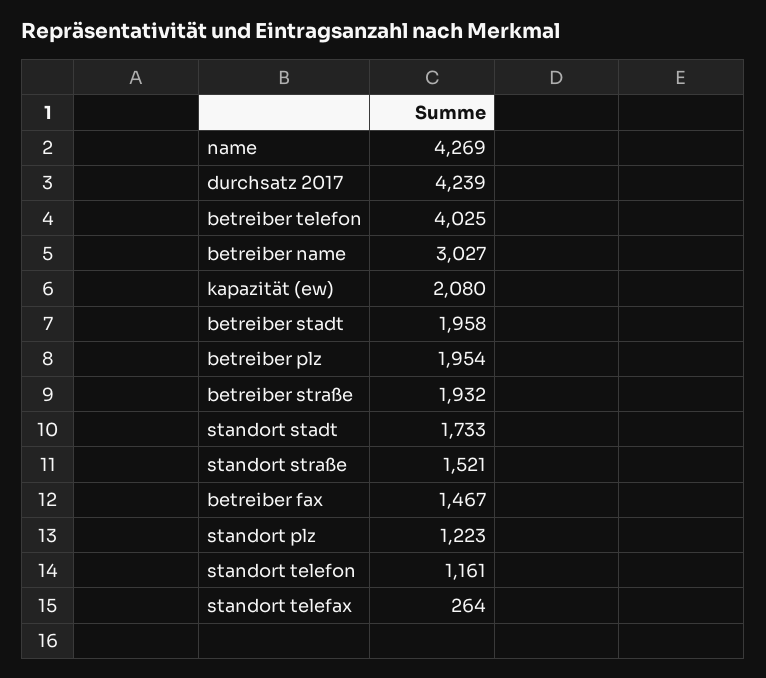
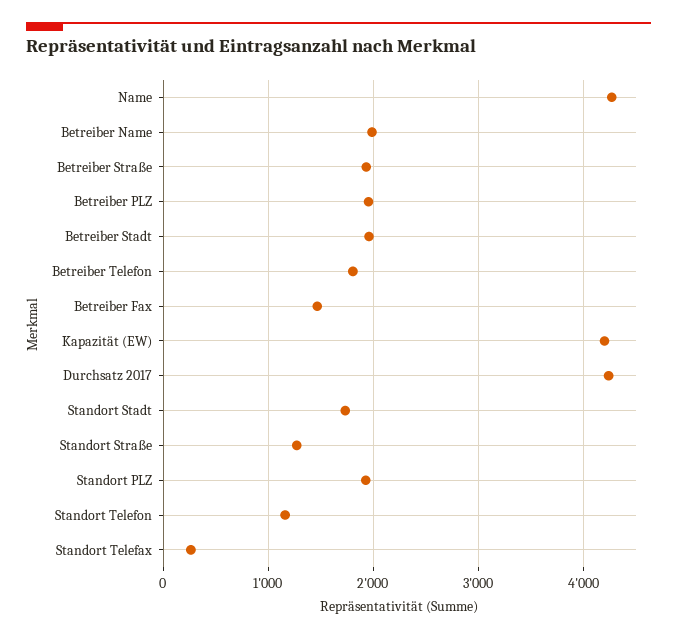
betreiber telefon: 4025 -> 1800
betreiber name: 3027 -> 2000
kapazität (ew): 2080 -> 4200
standort straße: 1521 -> 1300
standort plz: 1223 -> 1900

